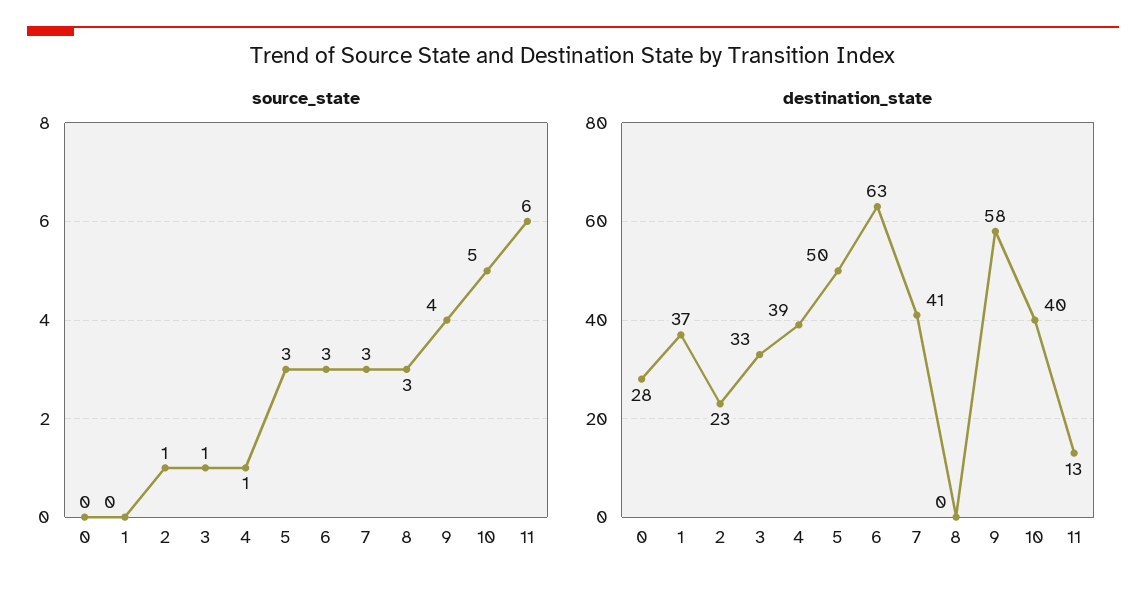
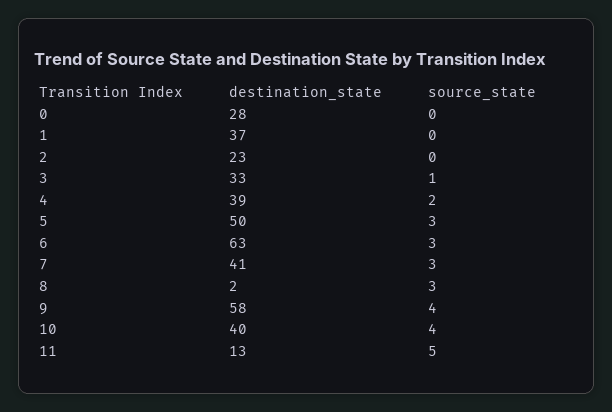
source_state, 2: 1 -> 0
source_state, 4: 1 -> 2
source_state, 10: 5 -> 4
source_state, 11: 6 -> 5
destination_state, 8: 0 -> 2

